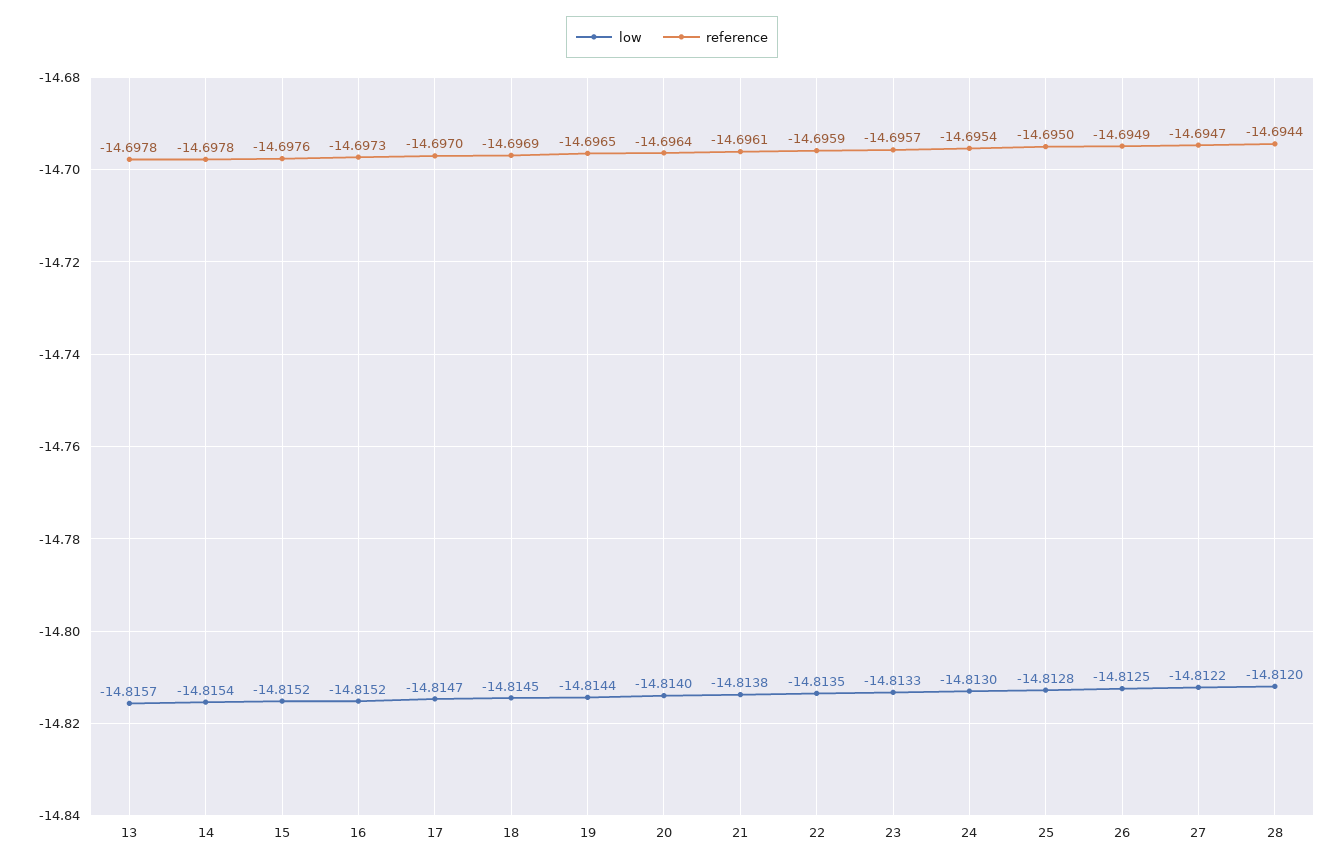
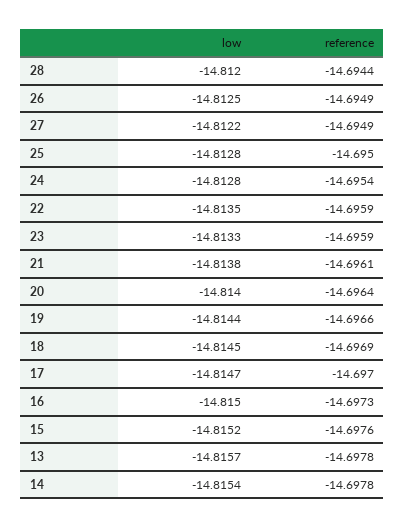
low, 16: -14.8152 -> -14.815
reference, 19: -14.6965 -> -14.6966
reference, 23: -14.6957 -> -14.6959
low, 24: -14.813 -> -14.8128
reference, 27: -14.6947 -> -14.6949

